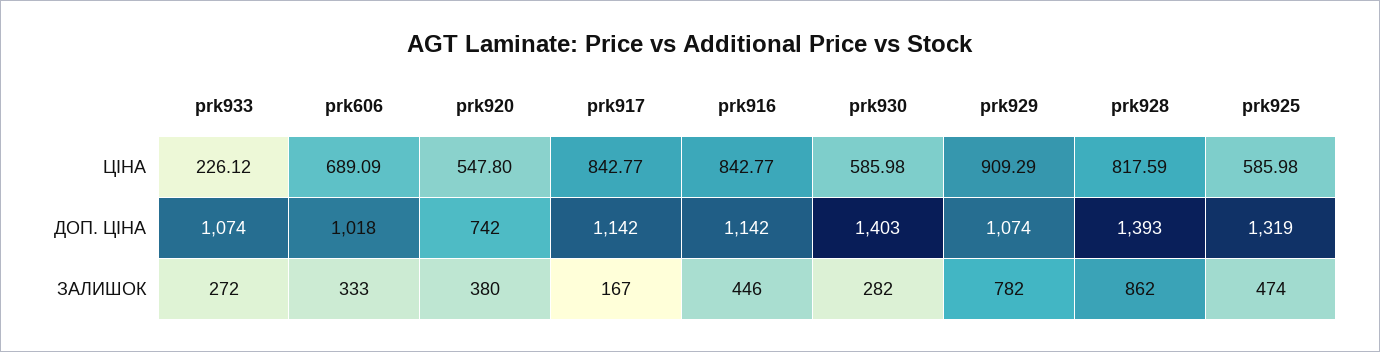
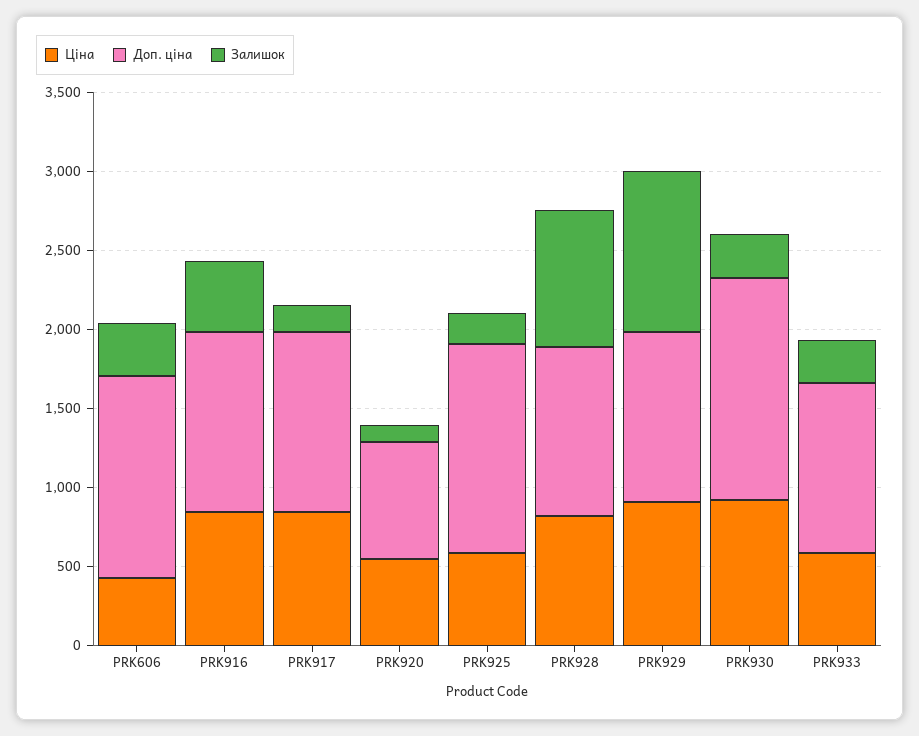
ЦІНА, prk933: 226.12 -> 600
ЦІНА, prk606: 689.09 -> 400
ЦІНА, prk930: 585.98 -> 900
ДОП. ЦІНА, prk606: 1018 -> 1300
ДОП. ЦІНА, prk928: 1393 -> 1100
ЗАЛИШОК, prk920: 380 -> 100
ЗАЛИШОК, prk929: 782 -> 1000
ЗАЛИШОК, prk925: 474 -> 200

